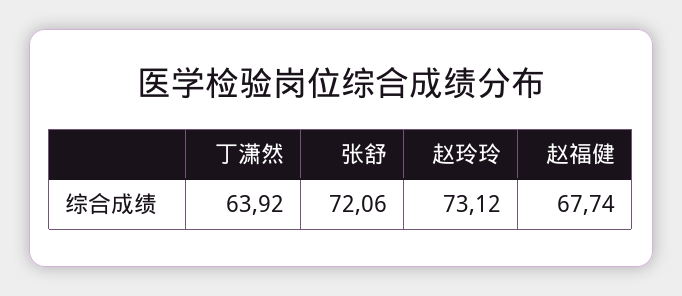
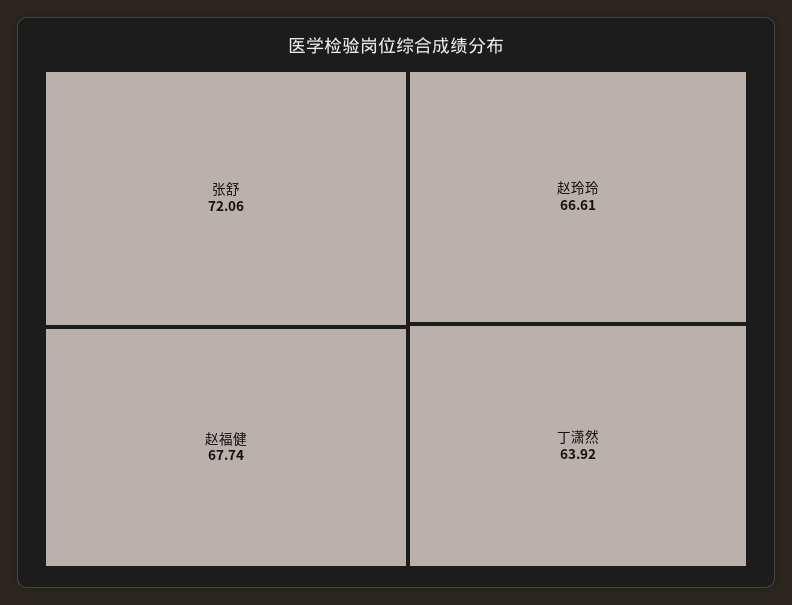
赵玲玲: 73.12 -> 66.61

